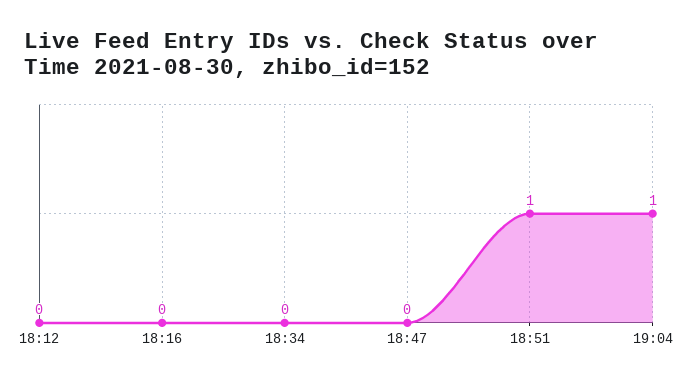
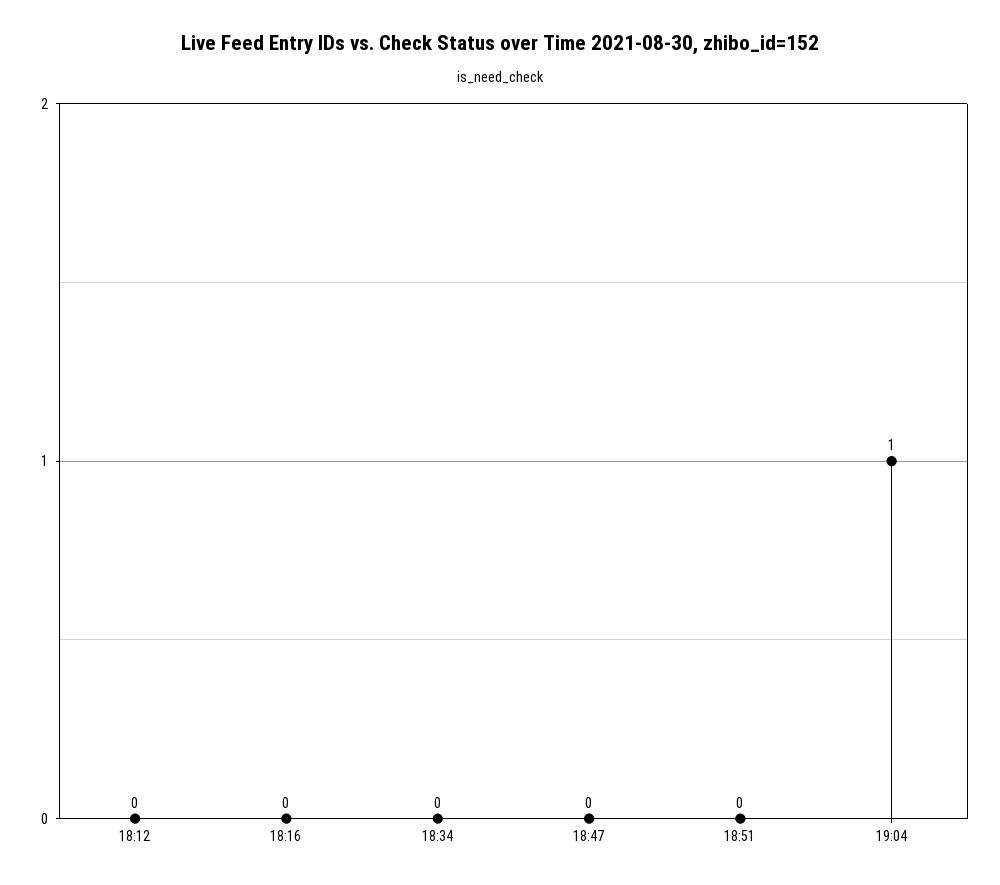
18:51: 1 -> 0

